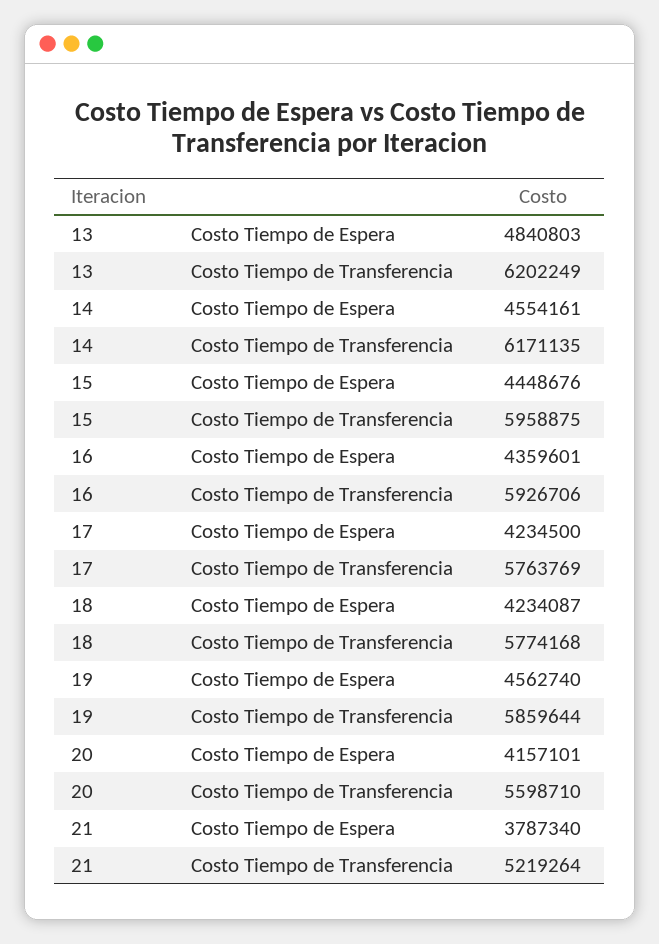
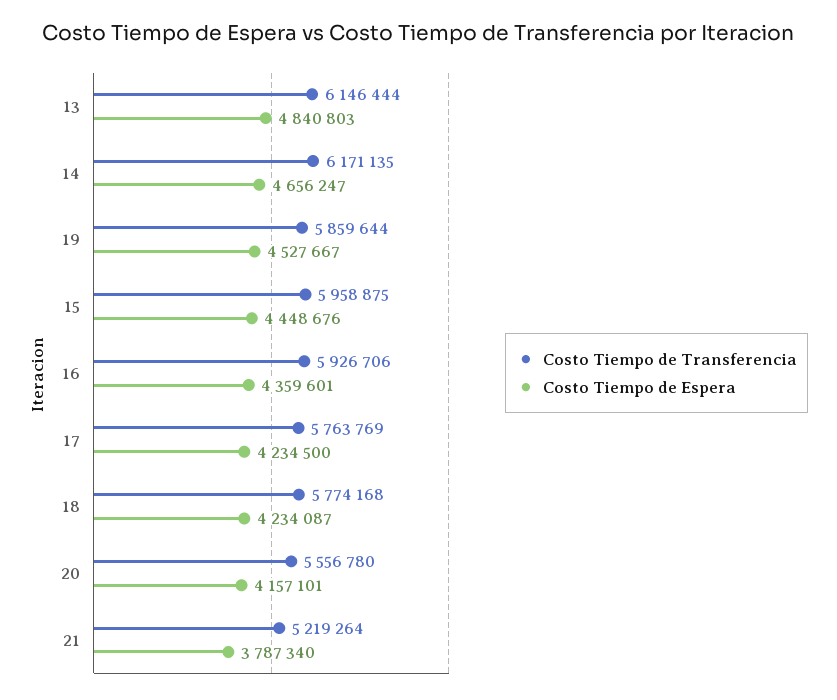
Costo Tiempo de Transferencia, 13: 6202249 -> 6146444
Costo Tiempo de Espera, 14: 4554161 -> 4656247
Costo Tiempo de Espera, 19: 4562740 -> 4527667
Costo Tiempo de Transferencia, 20: 5598710 -> 5556780

